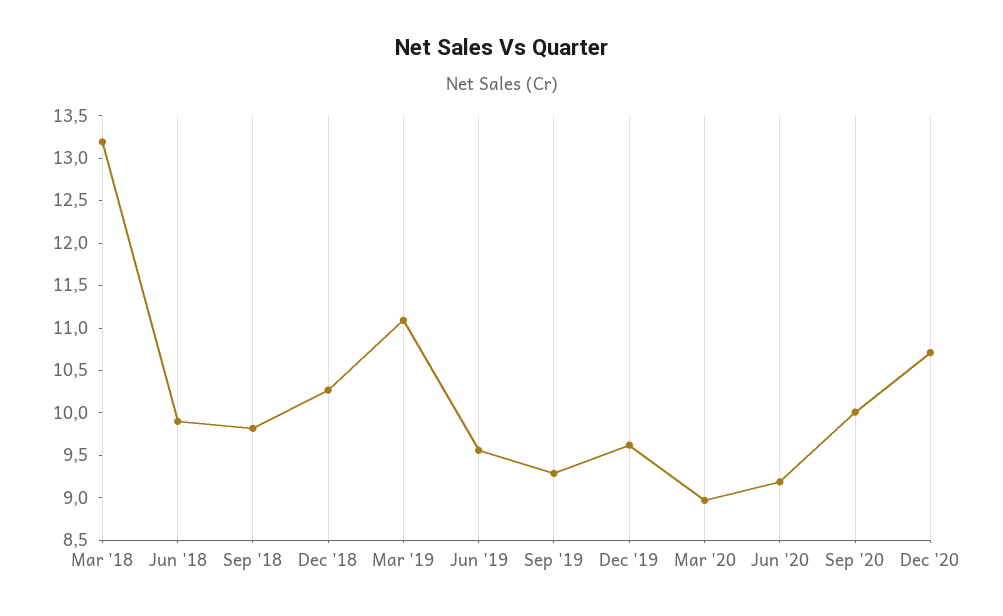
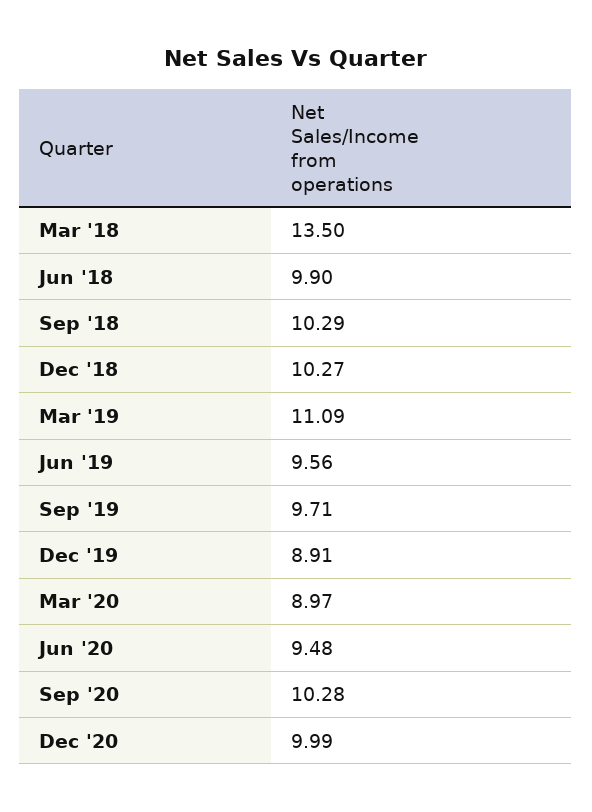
Mar '18: 13.2 -> 13.5
Sep '18: 9.8 -> 10.29
Sep '19: 9.3 -> 9.71
Dec '19: 9.6 -> 8.91
Jun '20: 9.2 -> 9.48
Sep '20: 10 -> 10.28
Dec '20: 10.7 -> 9.99

